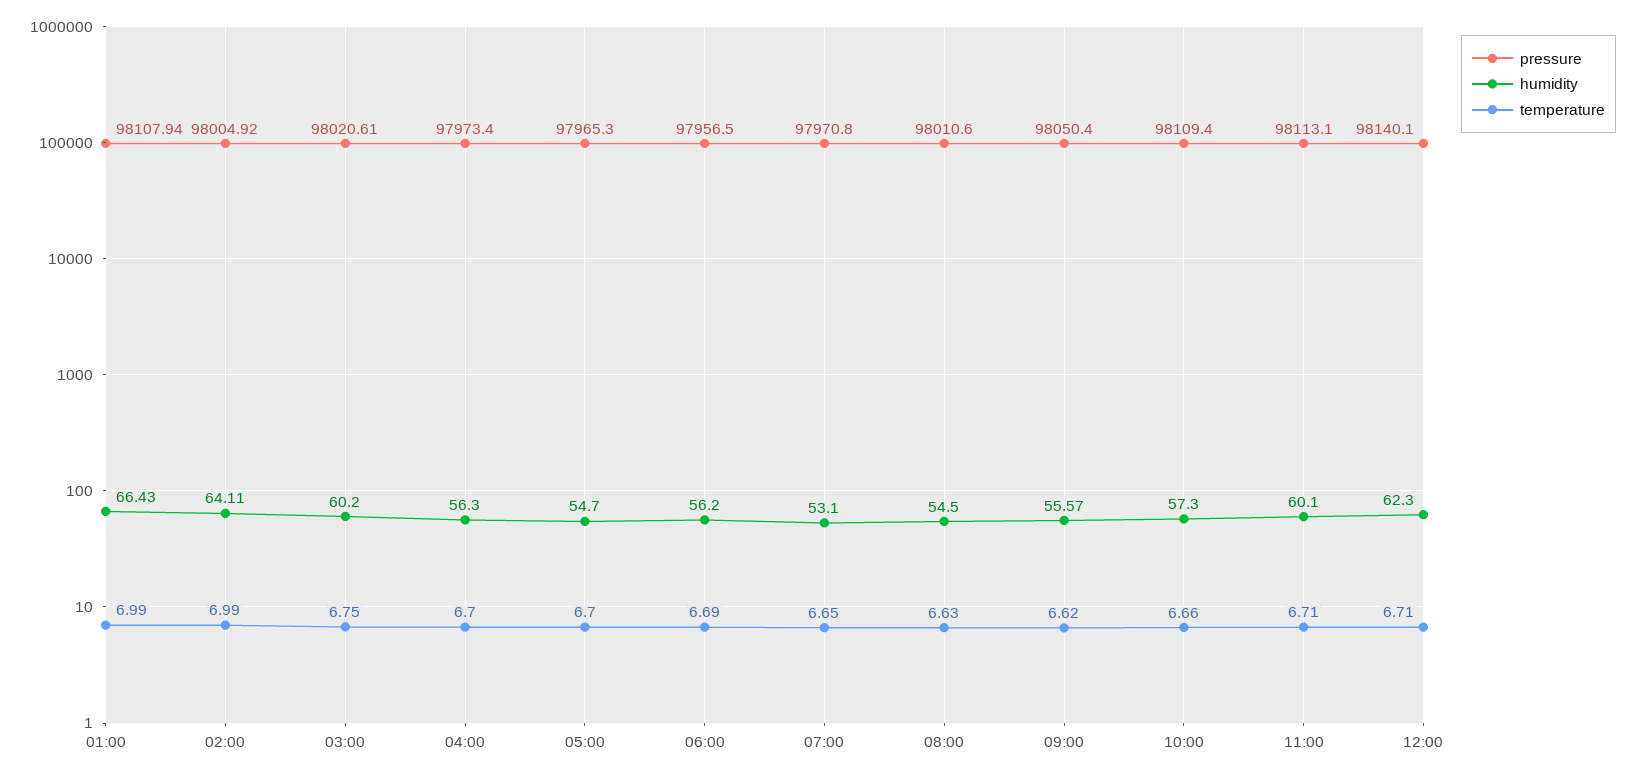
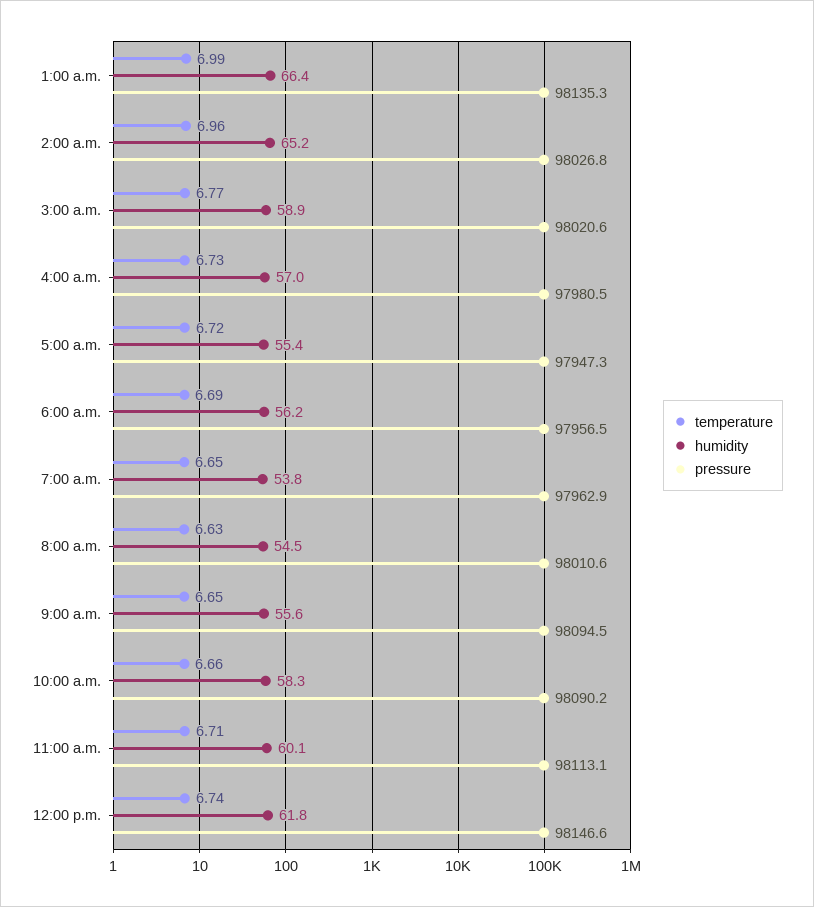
pressure, 01:00: 98107.94 -> 98135.3
pressure, 02:00: 98004.92 -> 98026.8
humidity, 02:00: 64.11 -> 65.2
temperature, 02:00: 6.99 -> 6.96
humidity, 03:00: 60.2 -> 58.9
temperature, 03:00: 6.75 -> 6.77
pressure, 04:00: 97973.4 -> 97980.5
humidity, 04:00: 56.3 -> 57
temperature, 04:00: 6.7 -> 6.73
pressure, 05:00: 97965.3 -> 97947.3
humidity, 05:00: 54.7 -> 55.4
temperature, 05:00: 6.7 -> 6.72
pressure, 07:00: 97970.8 -> 97962.9
humidity, 07:00: 53.1 -> 53.8
pressure, 09:00: 98050.4 -> 98094.5
temperature, 09:00: 6.62 -> 6.65
pressure, 10:00: 98109.4 -> 98090.2
humidity, 10:00: 57.3 -> 58.3
pressure, 12:00: 98140.1 -> 98146.6
humidity, 12:00: 62.3 -> 61.8
temperature, 12:00: 6.71 -> 6.74

